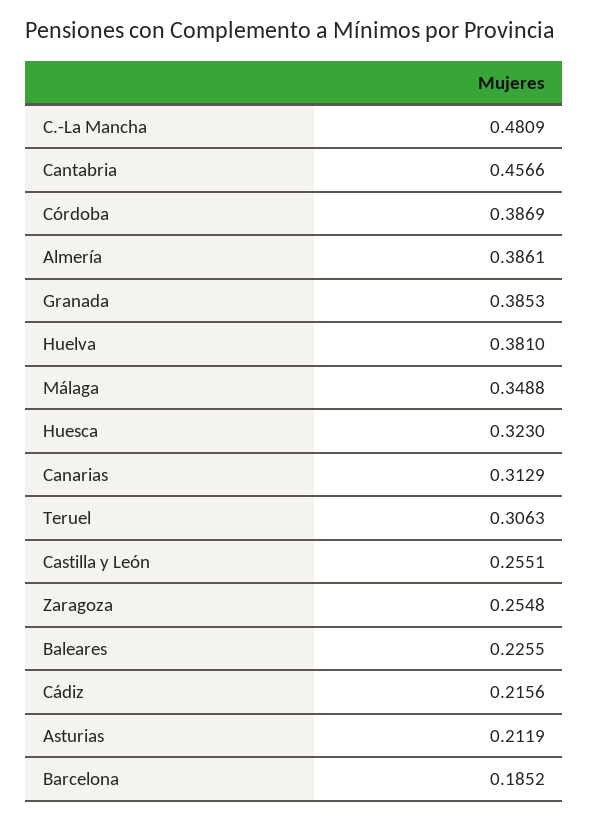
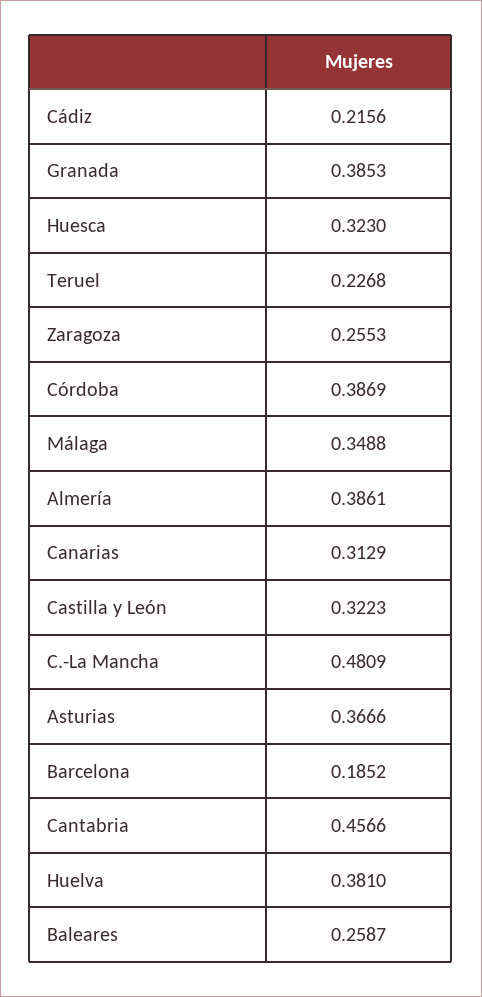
Teruel: 0.3063 -> 0.2268
Castilla y León: 0.2551 -> 0.3223
Zaragoza: 0.2548 -> 0.2553
Baleares: 0.2255 -> 0.2587
Asturias: 0.2119 -> 0.3666

